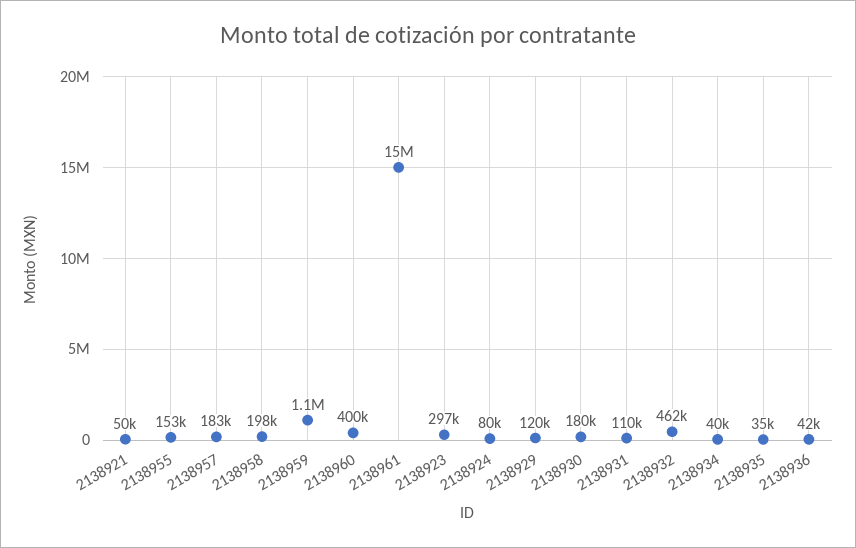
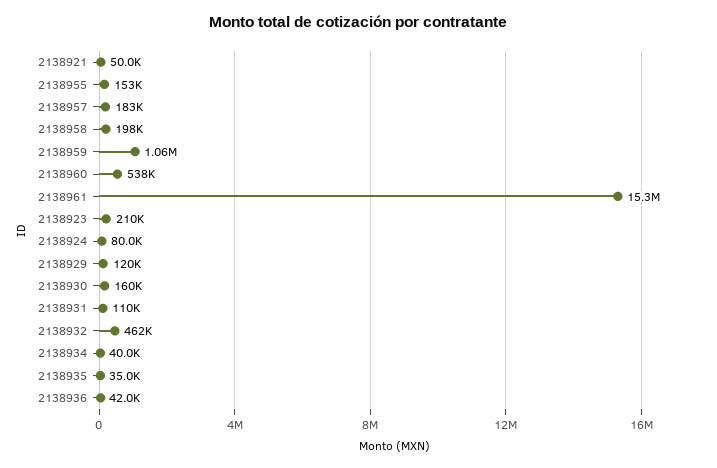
2138960: 400000 -> 538000
2138923: 297000 -> 210000
2138930: 180000 -> 160000

